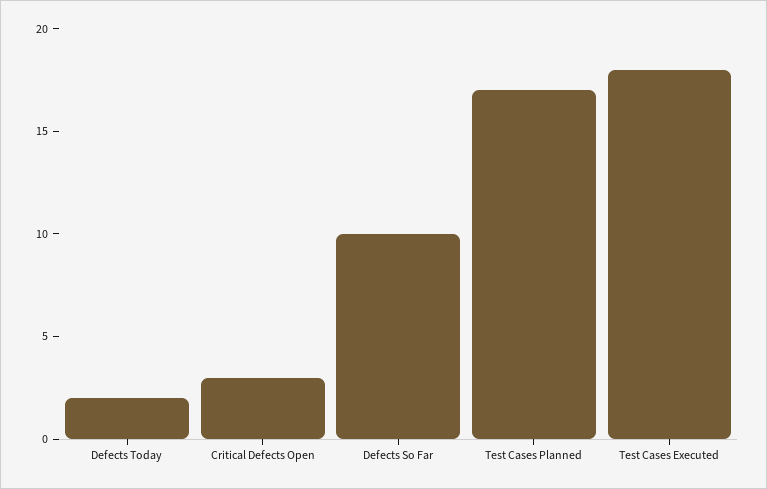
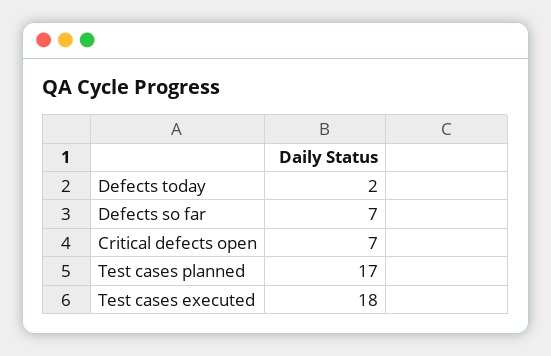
Critical Defects Open: 3 -> 7
Defects So Far: 10 -> 7

